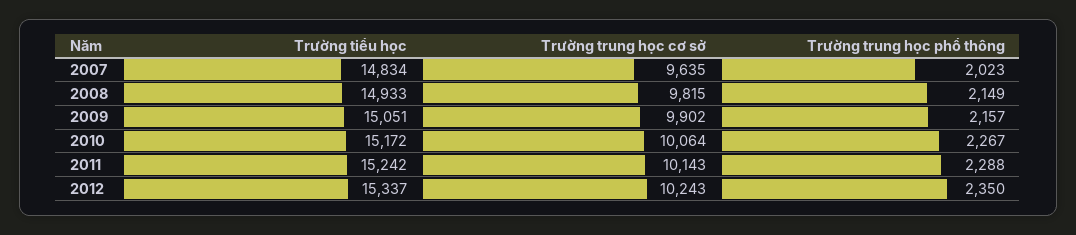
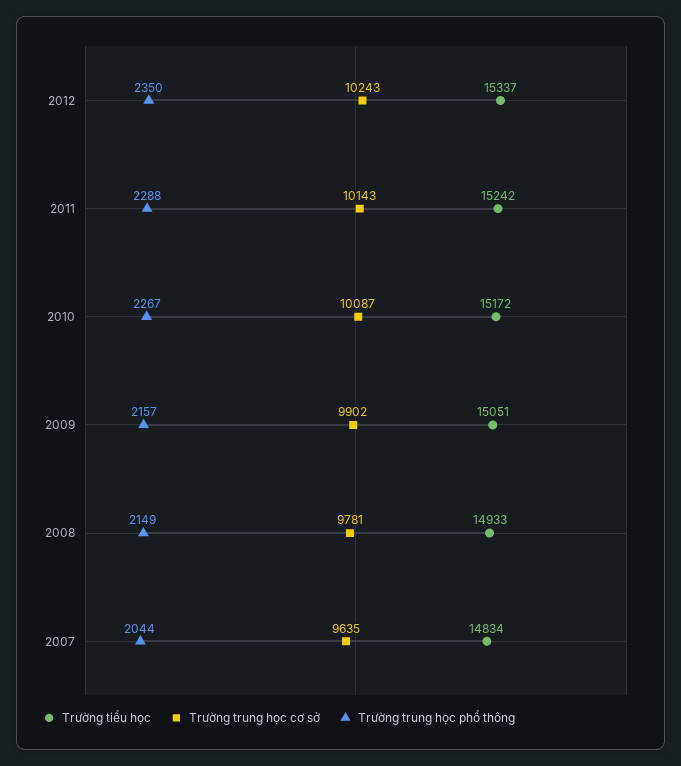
Trường trung học phổ thông, 2007: 2023 -> 2044
Trường trung học cơ sở, 2008: 9815 -> 9781
Trường trung học cơ sở, 2010: 10064 -> 10087

